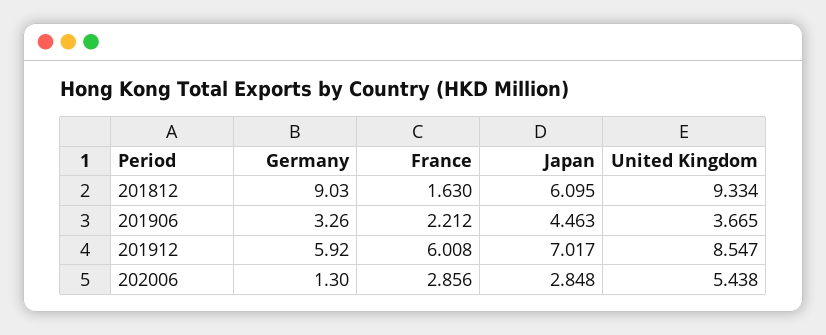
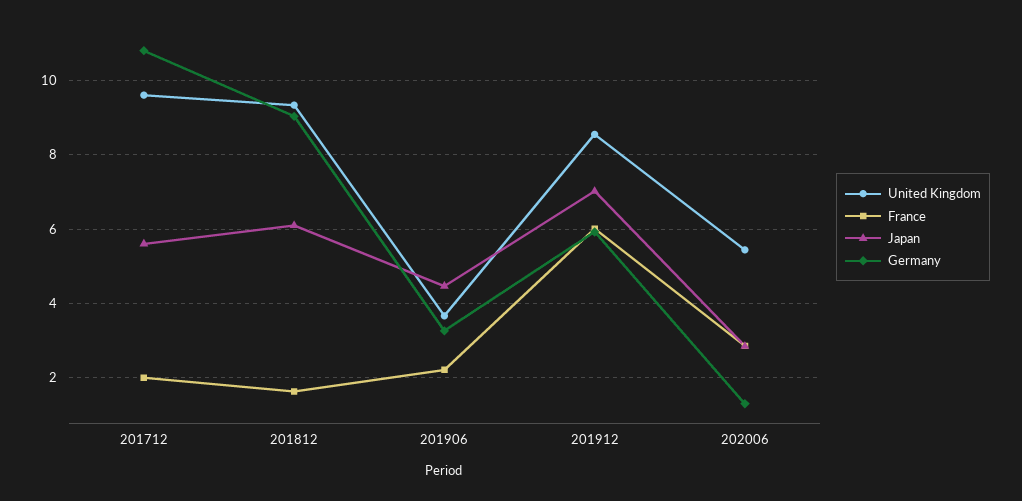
United Kingdom, 201712: none -> 9.6
France, 201712: none -> 2
Japan, 201712: none -> 5.6
Germany, 201712: none -> 10.8

